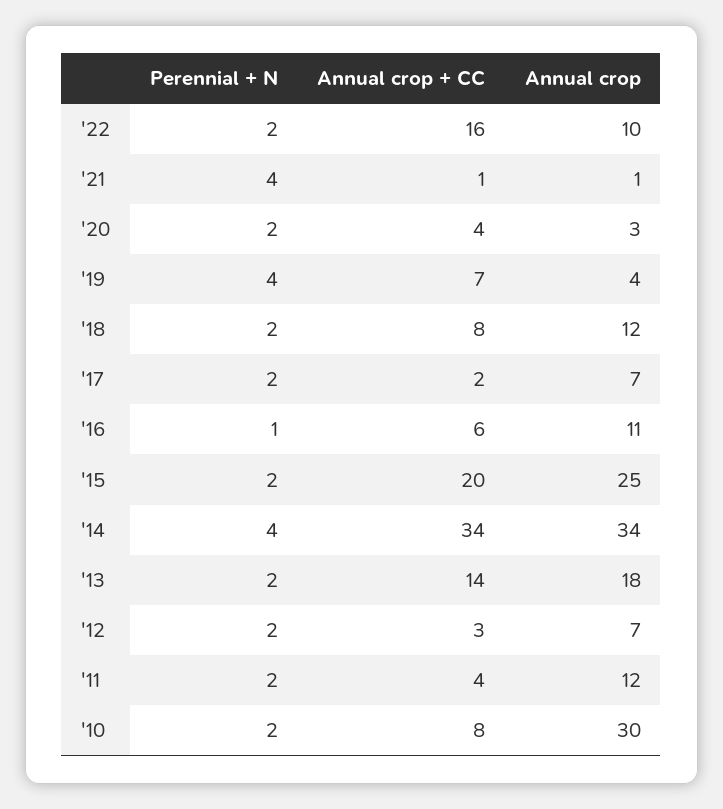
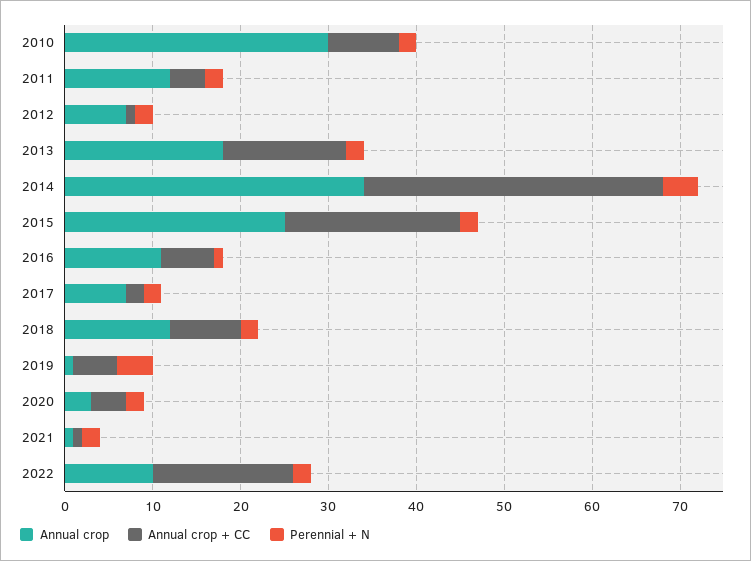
Perennial + N, '21: 4 -> 2
Annual crop + CC, '19: 7 -> 5
Annual crop, '19: 4 -> 1
Annual crop + CC, '12: 3 -> 1

